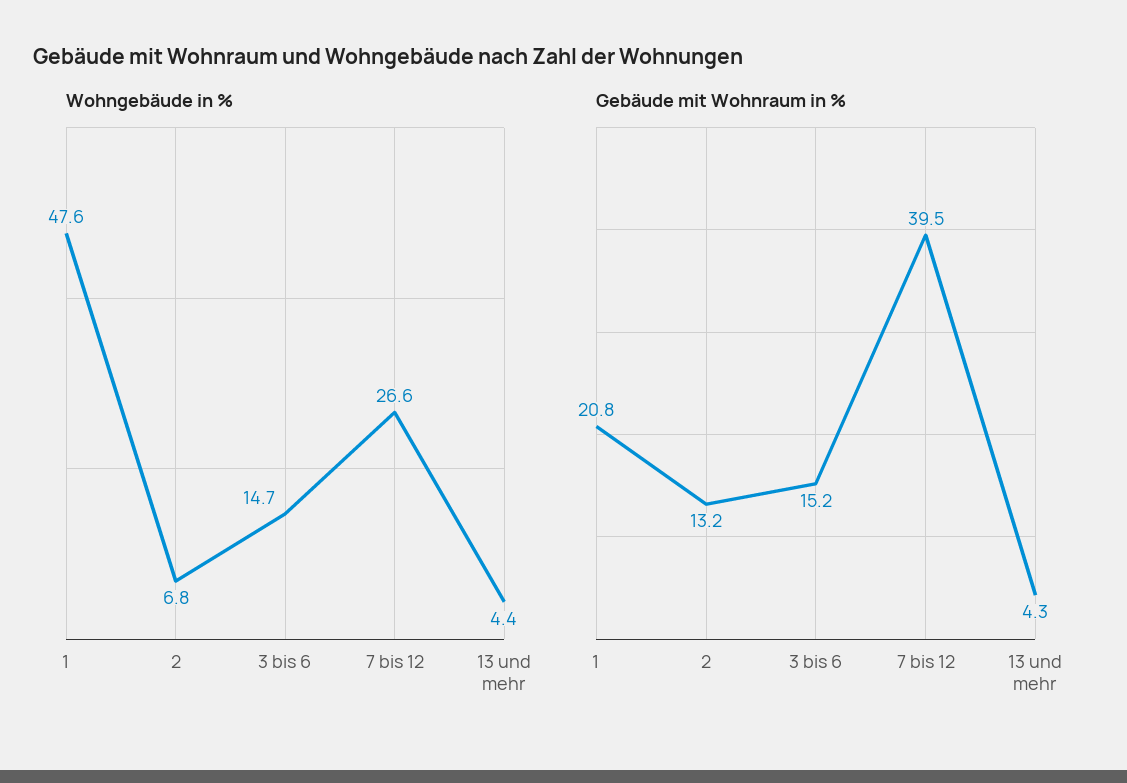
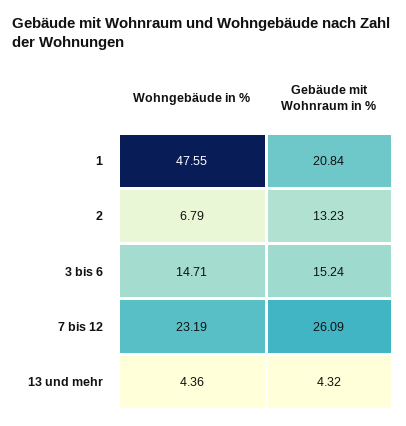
Wohngebäude in %, 7 bis 12: 26.6 -> 23.19
Gebäude mit Wohnraum in %, 7 bis 12: 39.5 -> 26.09

